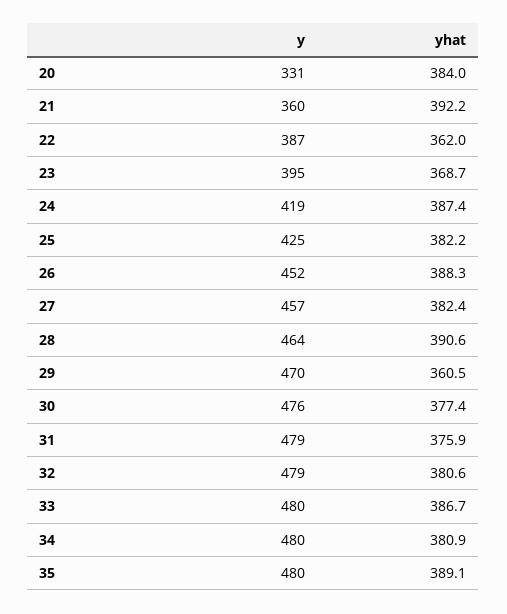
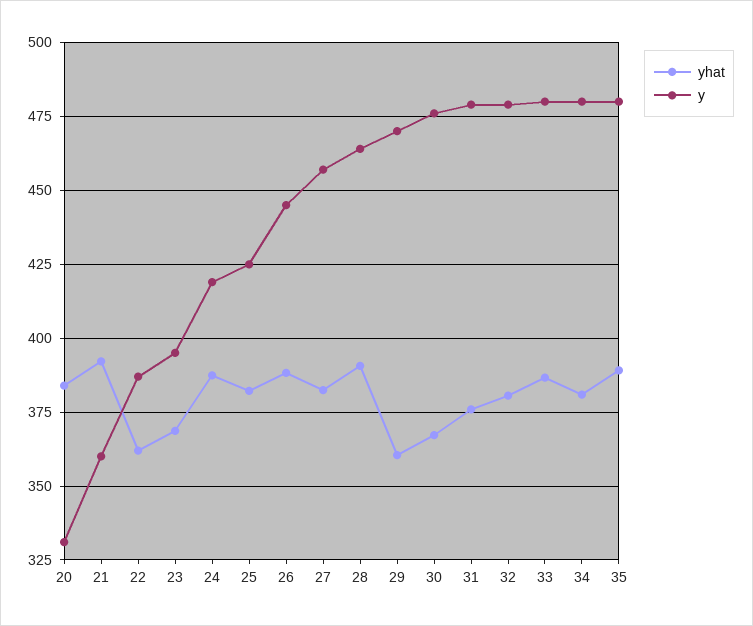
y, 26: 452 -> 445
yhat, 30: 377.4 -> 367.5

